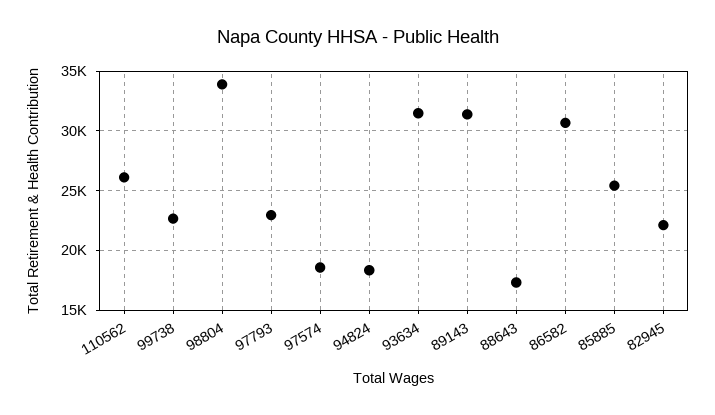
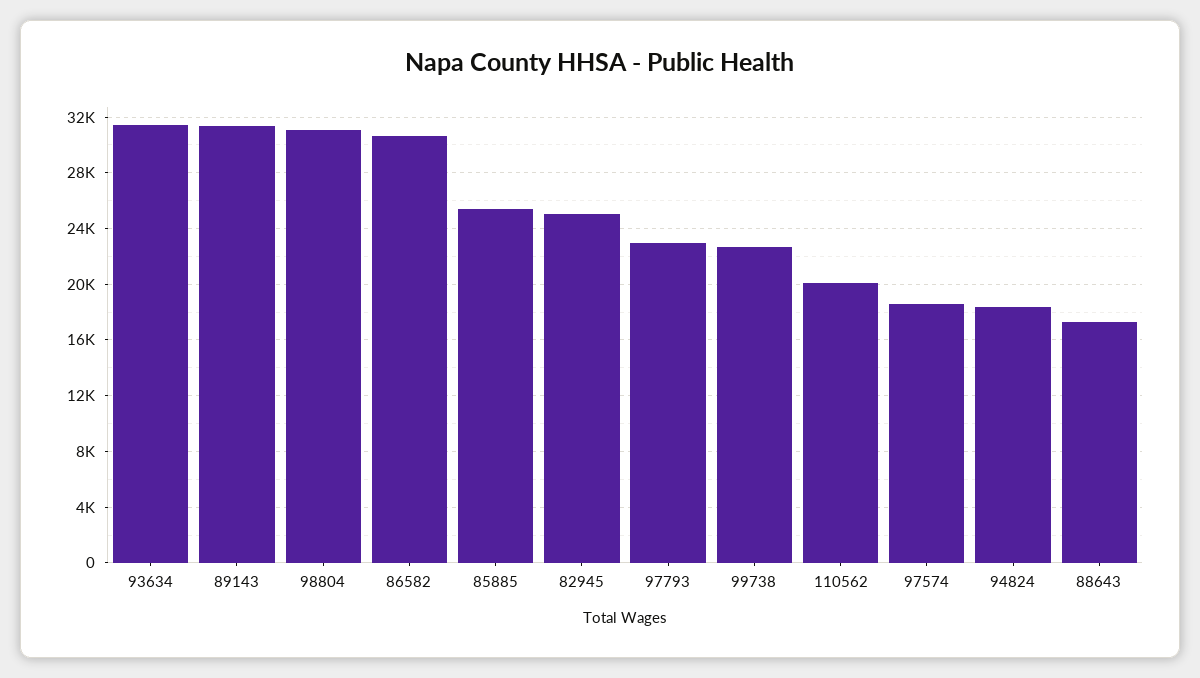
110562: 26000 -> 20000
98804: 34000 -> 31000
82945: 22000 -> 25000

